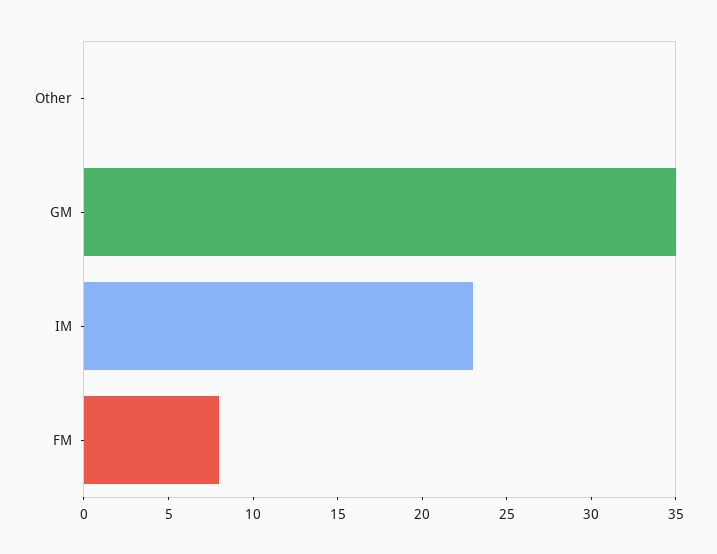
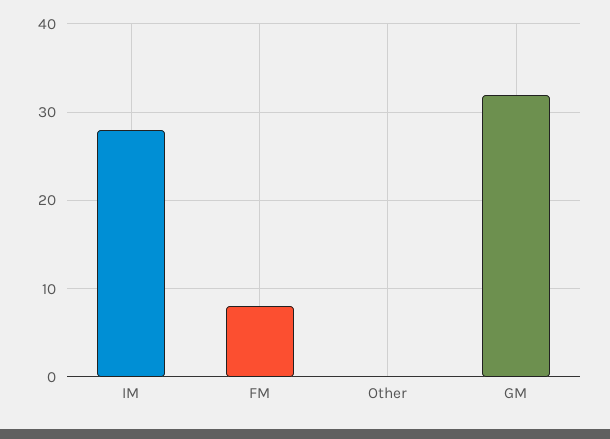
GM: 35 -> 32
IM: 23 -> 28

